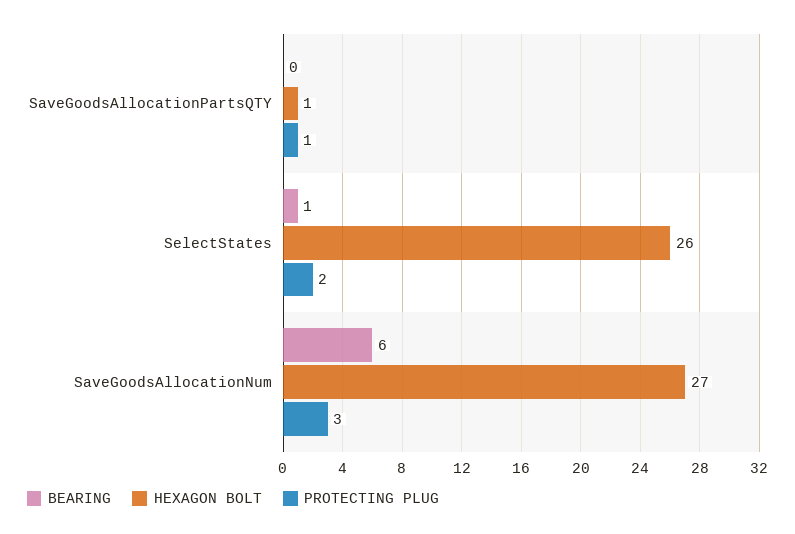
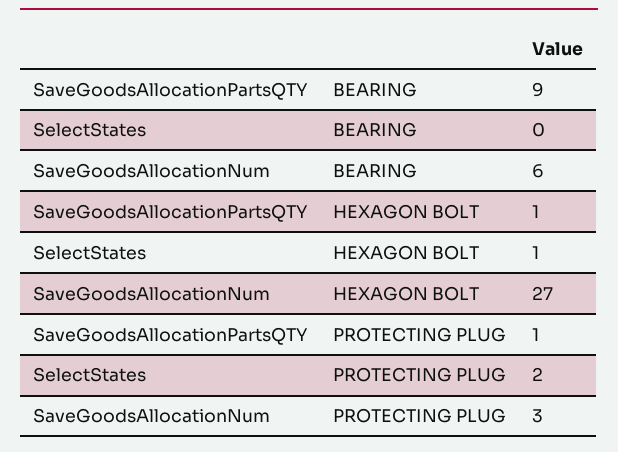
BEARING, SaveGoodsAllocationPartsQTY: 0 -> 9
BEARING, SelectStates: 1 -> 0
HEXAGON BOLT, SelectStates: 26 -> 1

